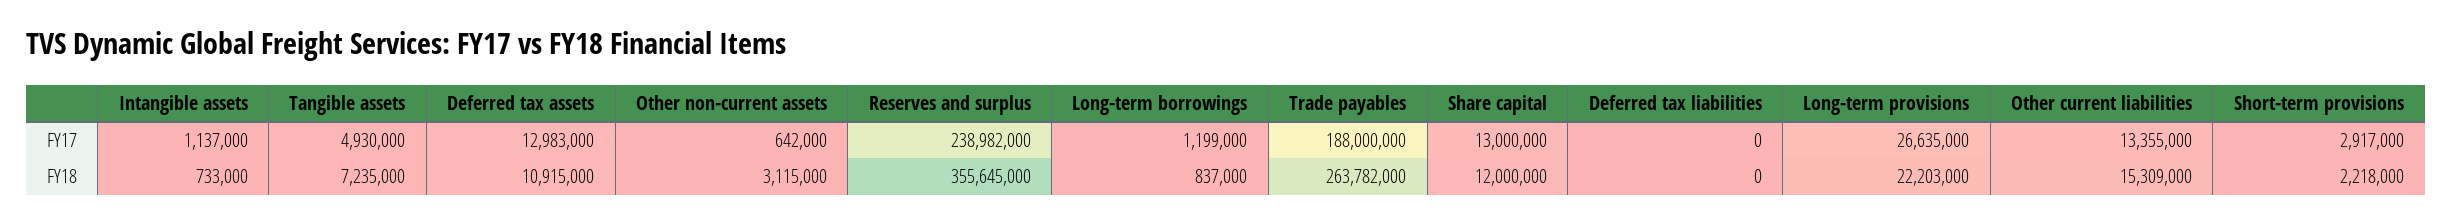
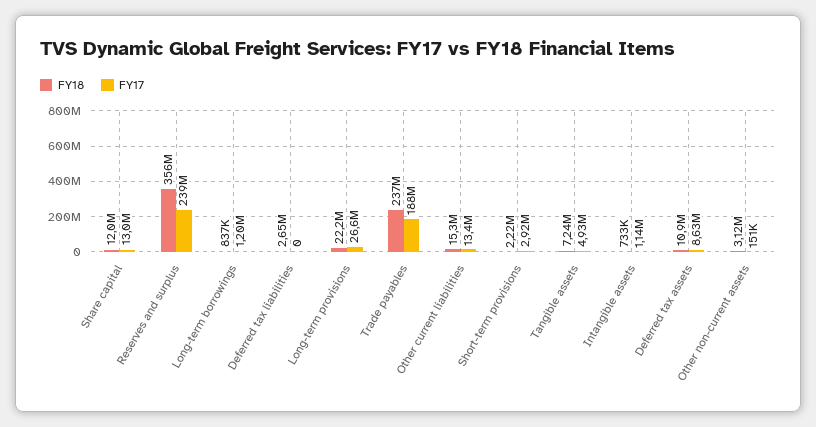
FY17, Deferred tax assets: 12983000 -> 8630000
FY17, Other non-current assets: 642000 -> 151000
FY18, Trade payables: 263782000 -> 237000000
FY18, Deferred tax liabilities: 0 -> 2650000

